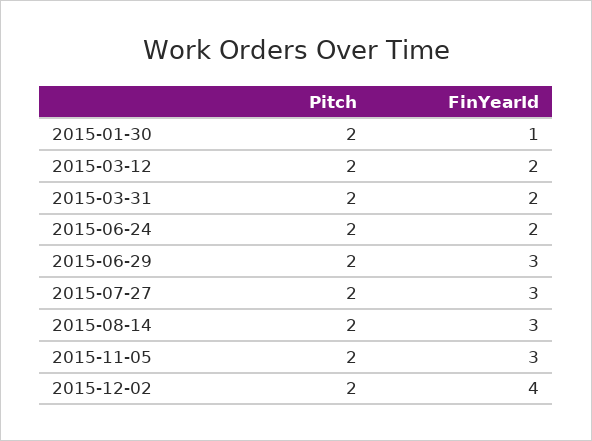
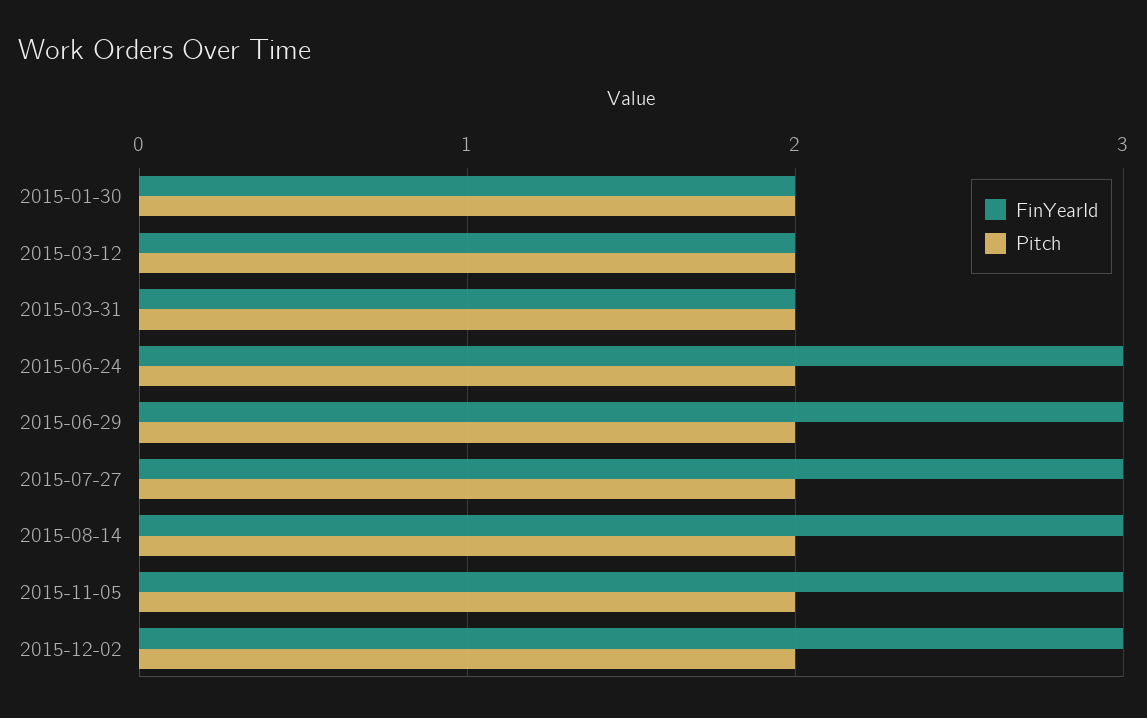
FinYearId, 2015-01-30: 1 -> 2
FinYearId, 2015-06-24: 2 -> 3
FinYearId, 2015-12-02: 4 -> 3

